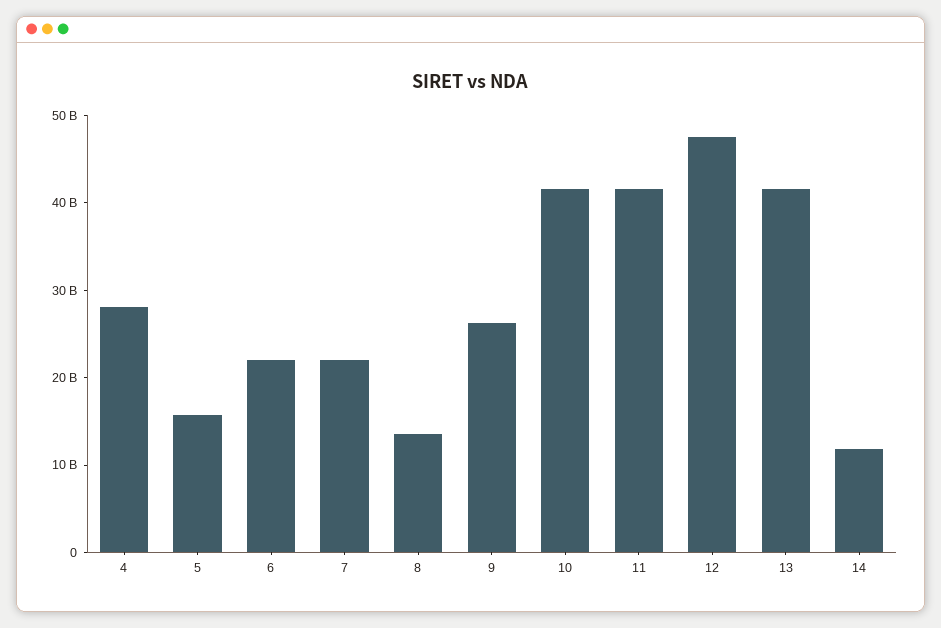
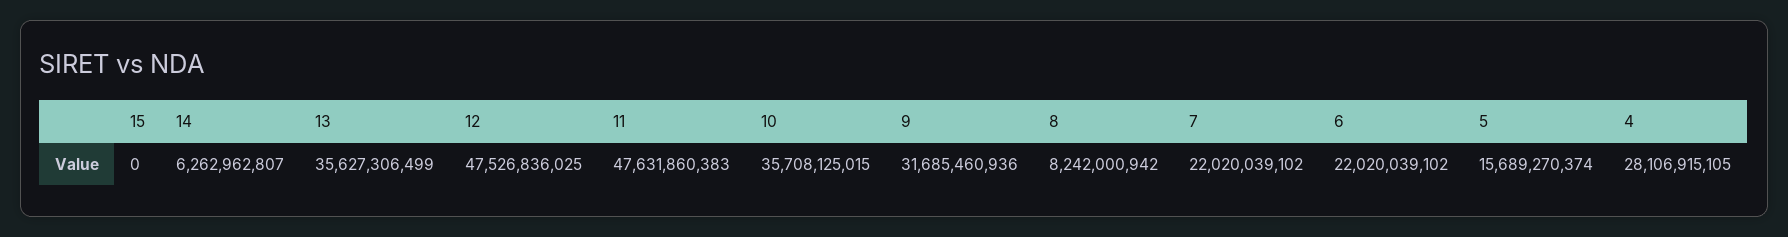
8: 14000000000 -> 8242000942
9: 26000000000 -> 31685460936
10: 42000000000 -> 35708125015
11: 42000000000 -> 47631860383
13: 42000000000 -> 35627306499
14: 12000000000 -> 6262962807
15: none -> 0

